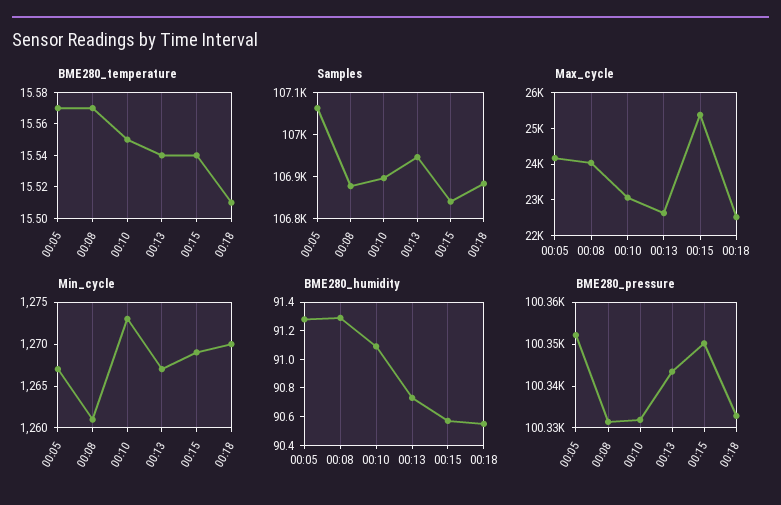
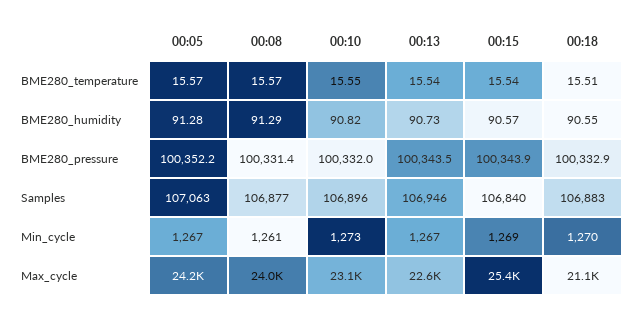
Max_cycle, 00:18: 22500 -> 21100
BME280_humidity, 00:10: 91.1 -> 90.82
BME280_pressure, 00:15: 100350 -> 100343.9

